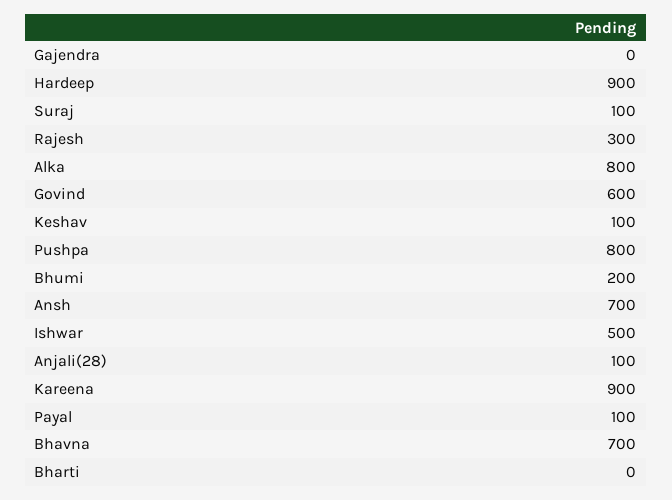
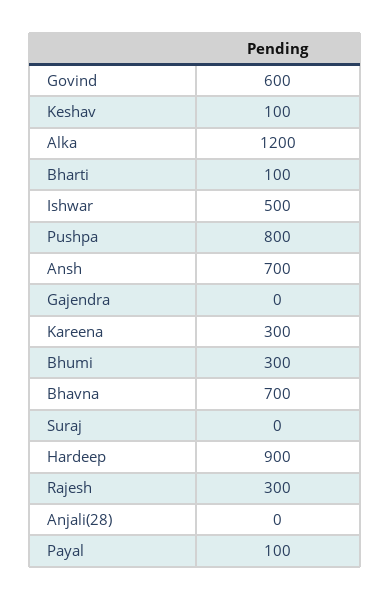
Suraj: 100 -> 0
Alka: 800 -> 1200
Bhumi: 200 -> 300
Anjali(28): 100 -> 0
Kareena: 900 -> 300
Bharti: 0 -> 100

